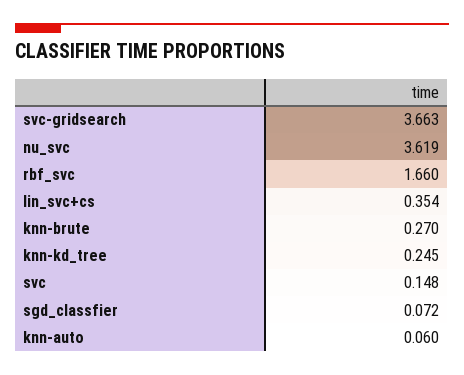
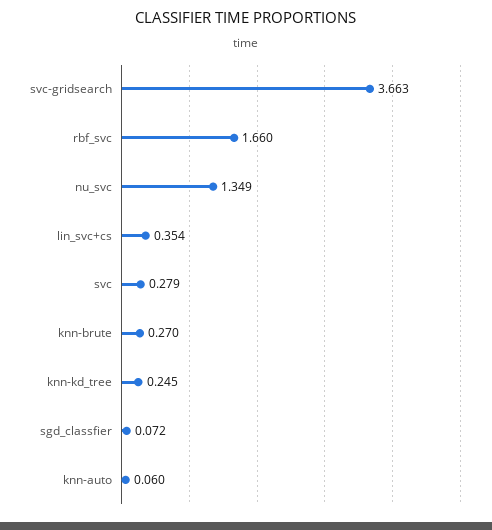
nu_svc: 3.619 -> 1.349
svc: 0.148 -> 0.279

